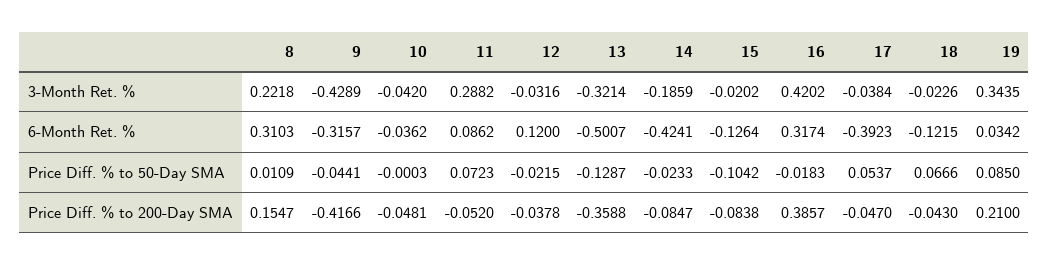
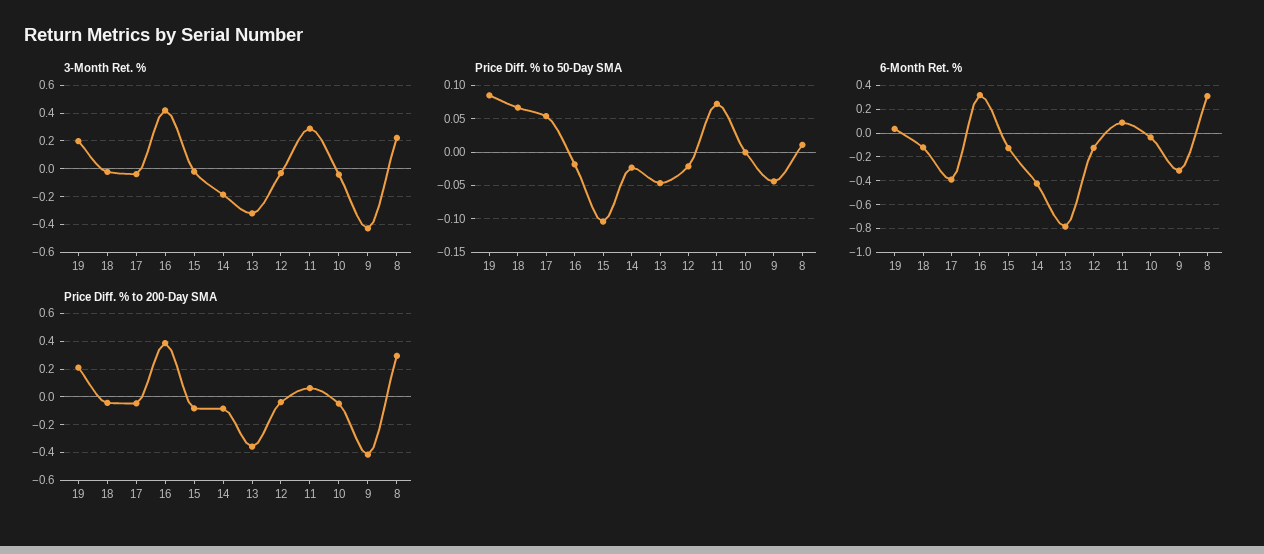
3-Month Ret. %, 19: 0.3435 -> 0.2
6-Month Ret. %, 12: 0.12 -> -0.1
6-Month Ret. %, 13: -0.5007 -> -0.8
Price Diff. % to 50-Day SMA, 13: -0.1287 -> -0.05
Price Diff. % to 200-Day SMA, 8: 0.1547 -> 0.3
Price Diff. % to 200-Day SMA, 11: -0.052 -> 0.05

